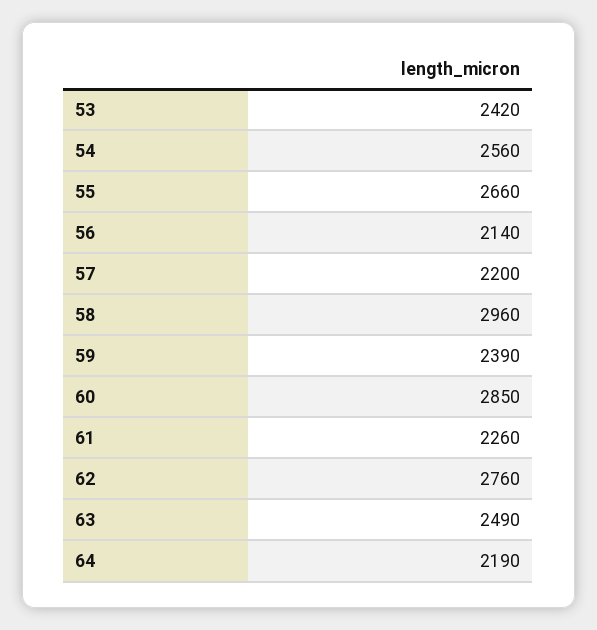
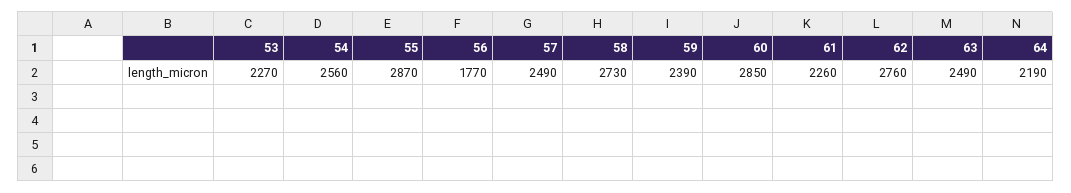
53: 2420 -> 2270
55: 2660 -> 2870
56: 2140 -> 1770
57: 2200 -> 2490
58: 2960 -> 2730

